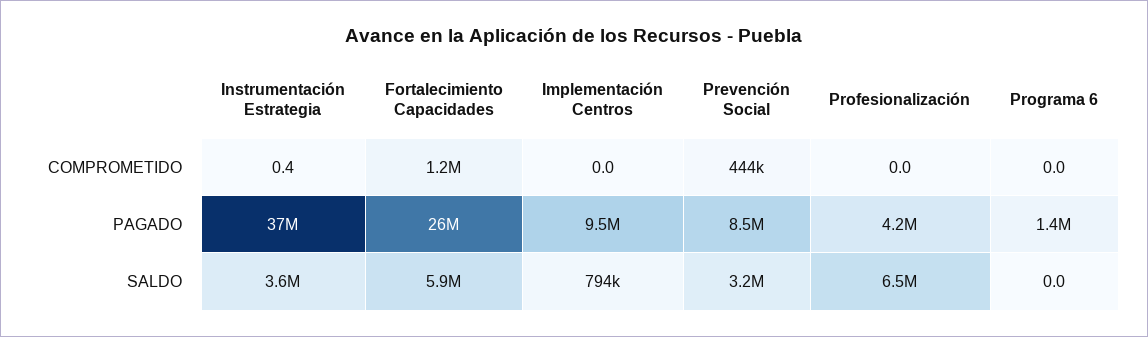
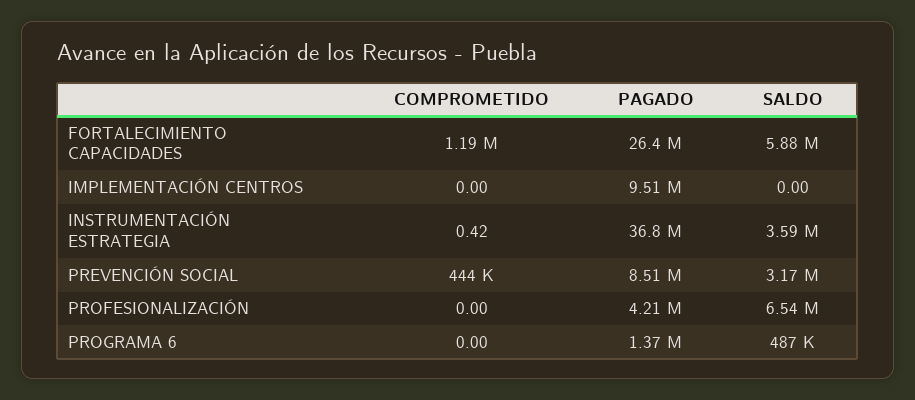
Implementación Centros, SALDO: 794000 -> 0
Programa 6, SALDO: 0 -> 487000

